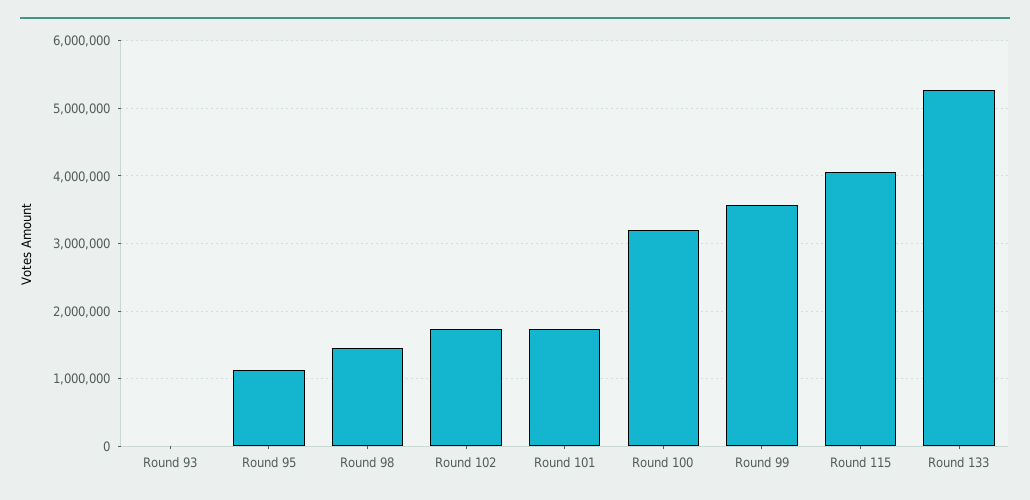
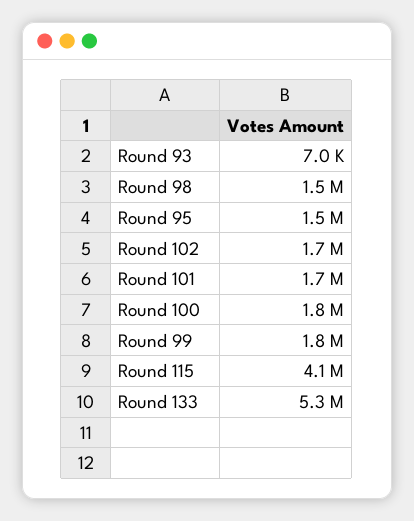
Round 95: 1100000 -> 1500000
Round 100: 3200000 -> 1800000
Round 99: 3600000 -> 1800000

